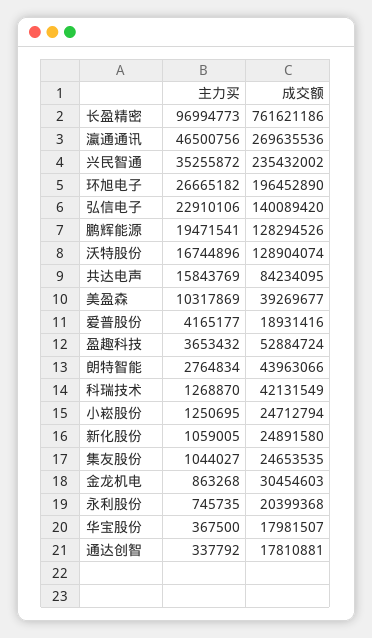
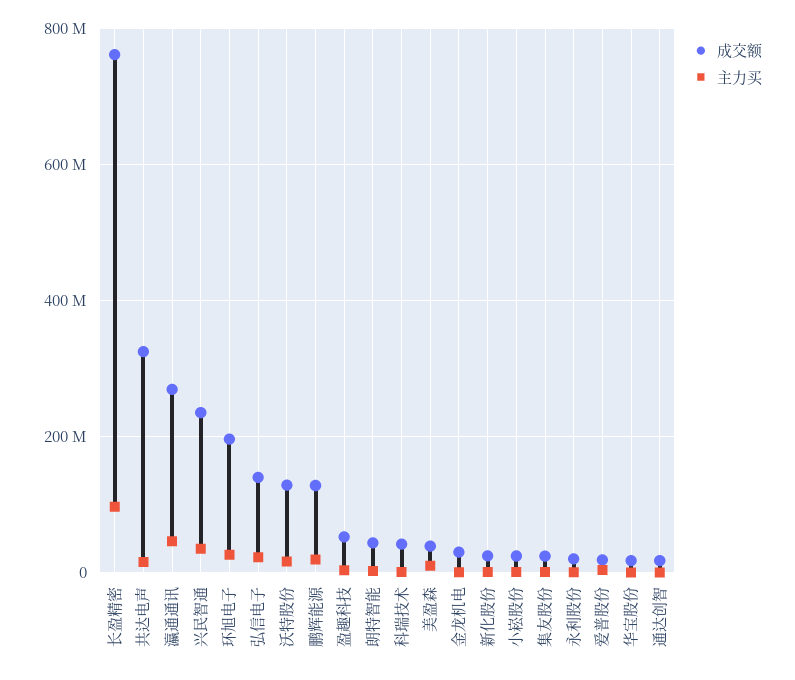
成交额, 共达电声: 84234095 -> 320000000

